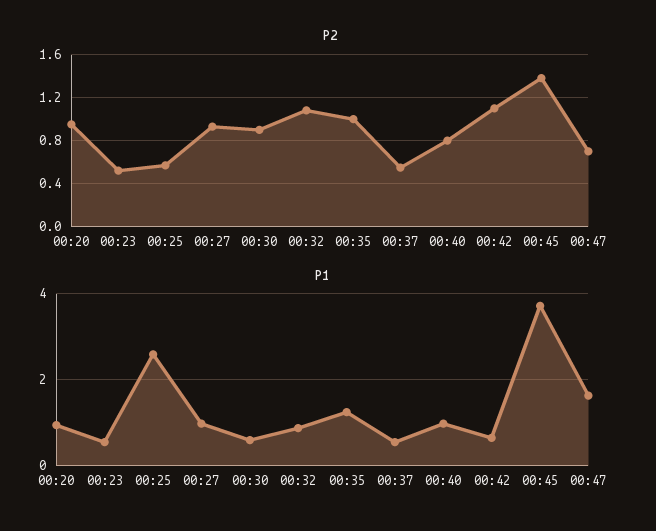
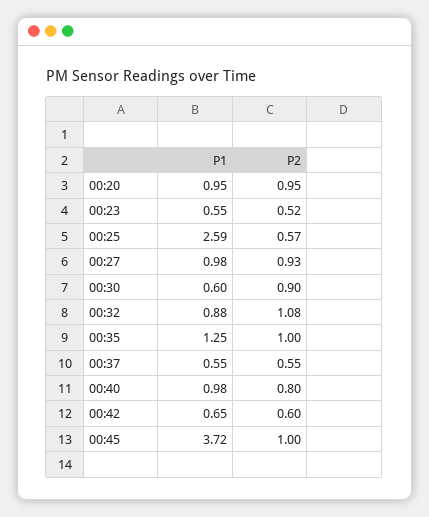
P2, 00:42: 1.1 -> 0.6
P2, 00:45: 1.4 -> 1
P2, 00:47: 0.7 -> none
P1, 00:47: 1.6 -> none

